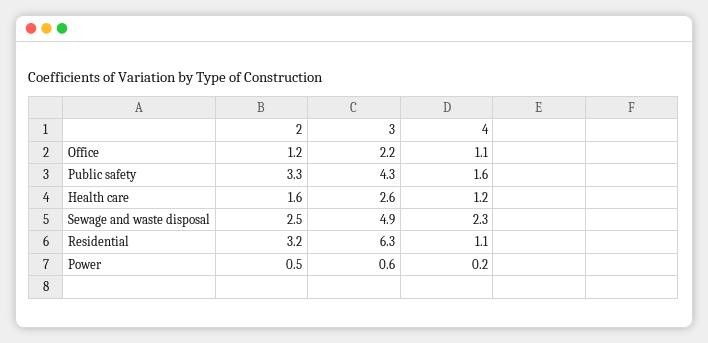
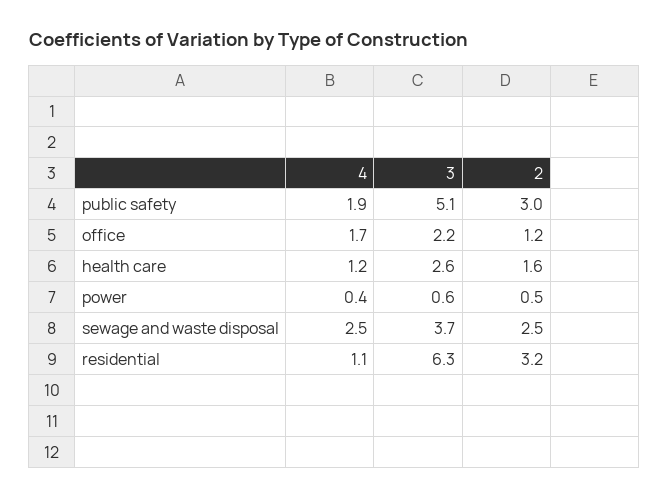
4, Office: 1.1 -> 1.7
2, Public safety: 3.3 -> 3
3, Public safety: 4.3 -> 5.1
4, Public safety: 1.6 -> 1.9
3, Sewage and waste disposal: 4.9 -> 3.7
4, Sewage and waste disposal: 2.3 -> 2.5
4, Power: 0.2 -> 0.4

